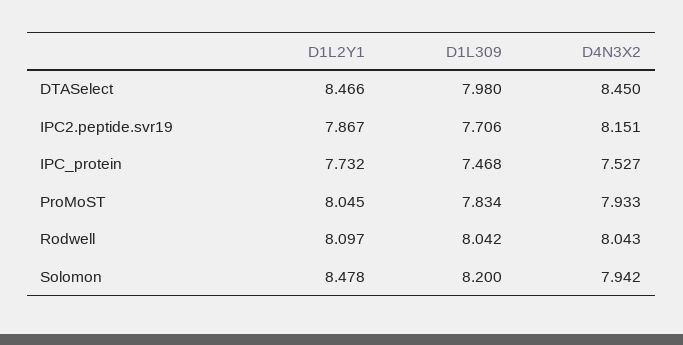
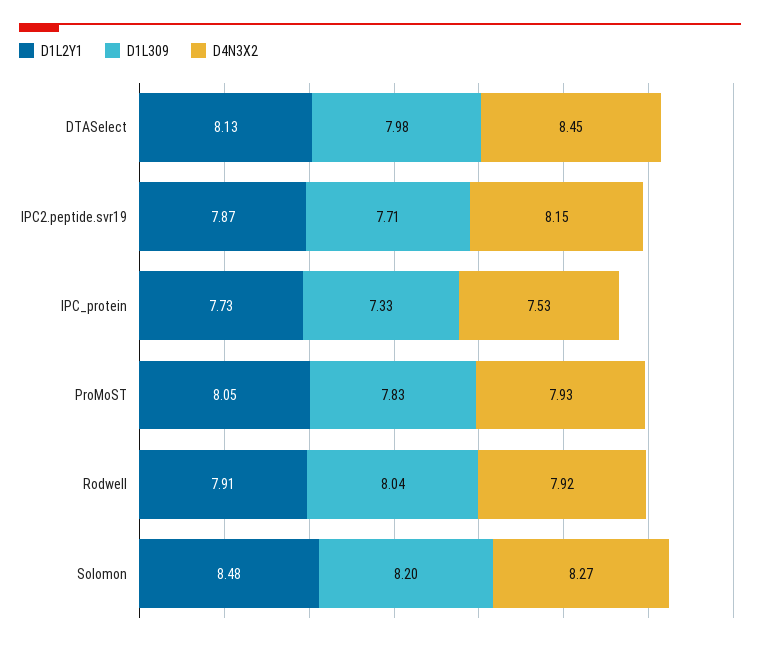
D1L2Y1, DTASelect: 8.466 -> 8.13
D1L309, IPC_protein: 7.468 -> 7.33
D1L2Y1, Rodwell: 8.097 -> 7.91
D4N3X2, Rodwell: 8.043 -> 7.92
D4N3X2, Solomon: 7.942 -> 8.27

